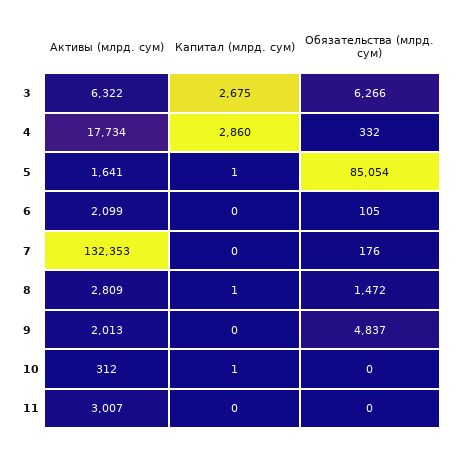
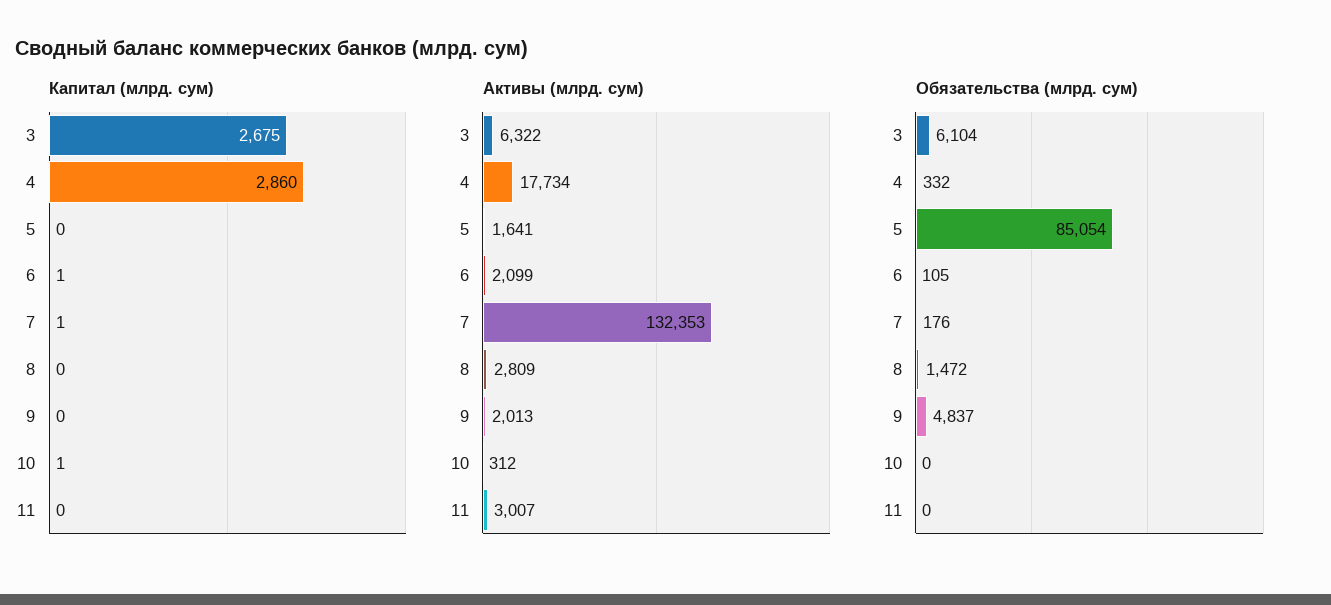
Обязательства (млрд. сум), 3: 6266 -> 6104
Капитал (млрд. сум), 5: 1 -> 0
Капитал (млрд. сум), 6: 0 -> 1
Капитал (млрд. сум), 7: 0 -> 1
Капитал (млрд. сум), 8: 1 -> 0

